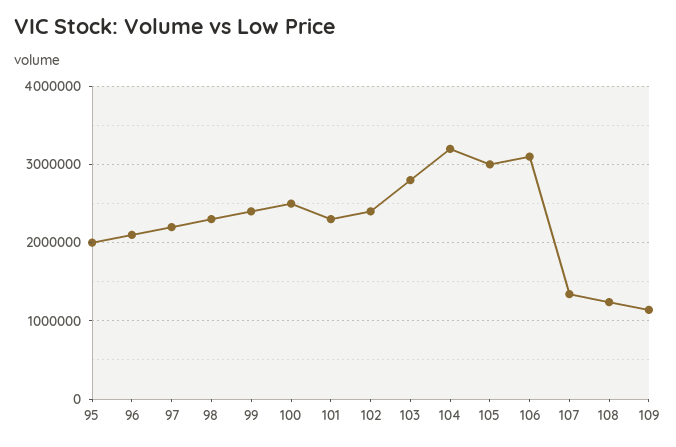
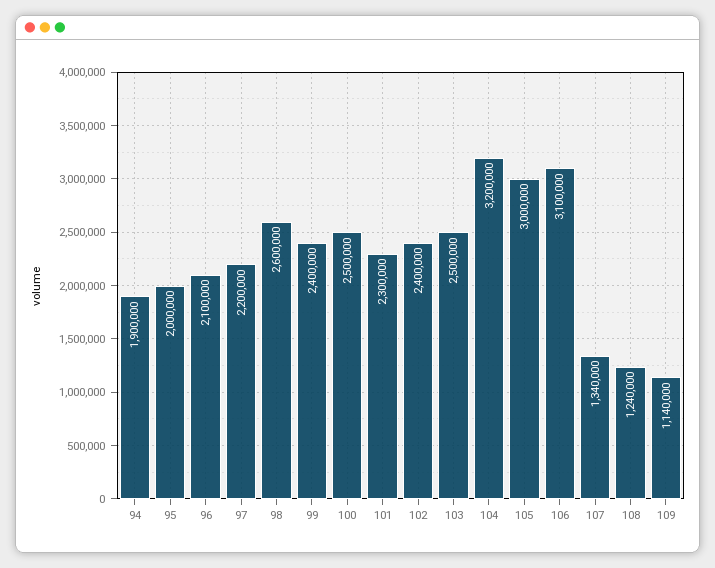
98: 2300000 -> 2600000
103: 2800000 -> 2500000
94: none -> 1900000

